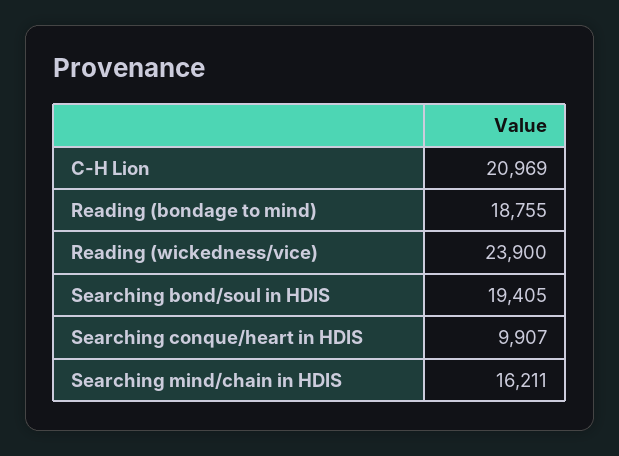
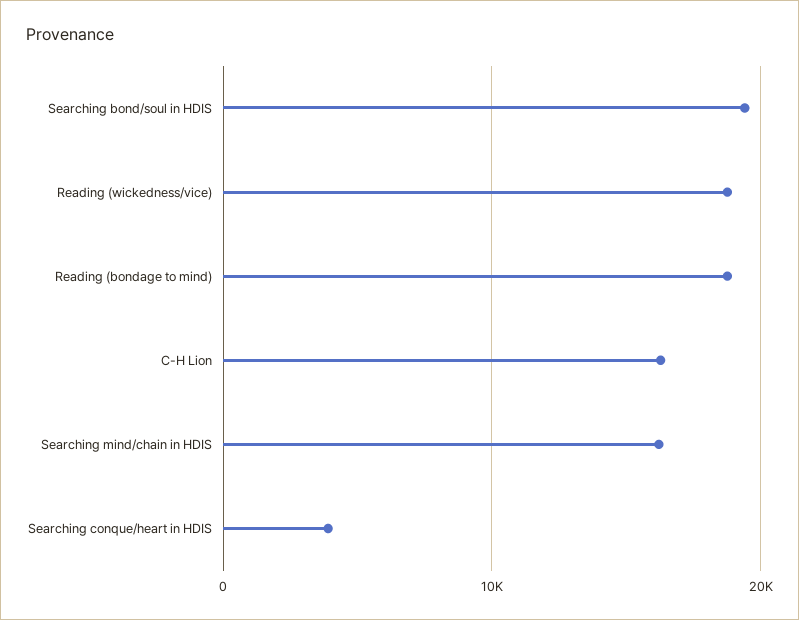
C-H Lion: 20969 -> 16000
Reading (wickedness/vice): 23900 -> 19000
Searching conque/heart in HDIS: 9907 -> 4000

